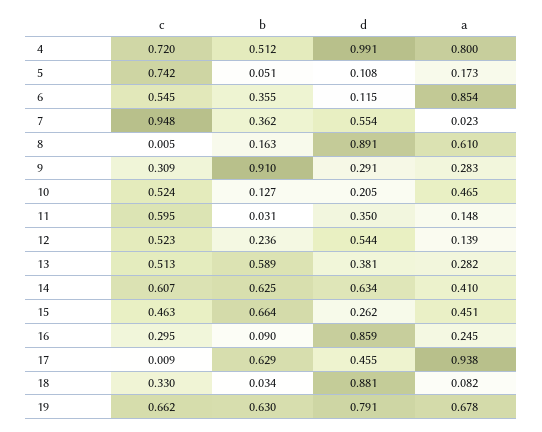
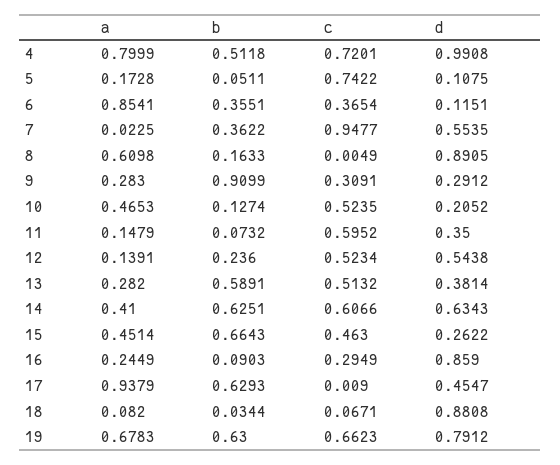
c, 6: 0.545 -> 0.3654
b, 11: 0.031 -> 0.0732
c, 18: 0.33 -> 0.0671

